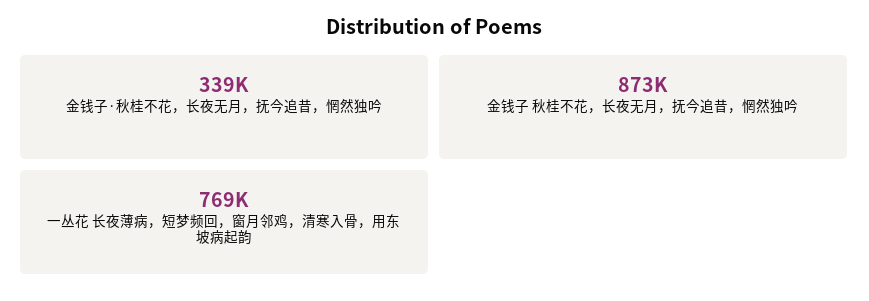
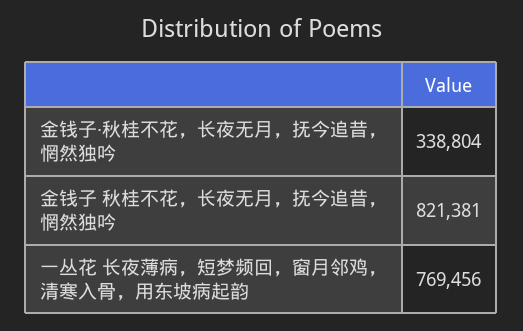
金钱子 秋桂不花，长夜无月，抚今追昔，惘然独吟: 873000 -> 821381

